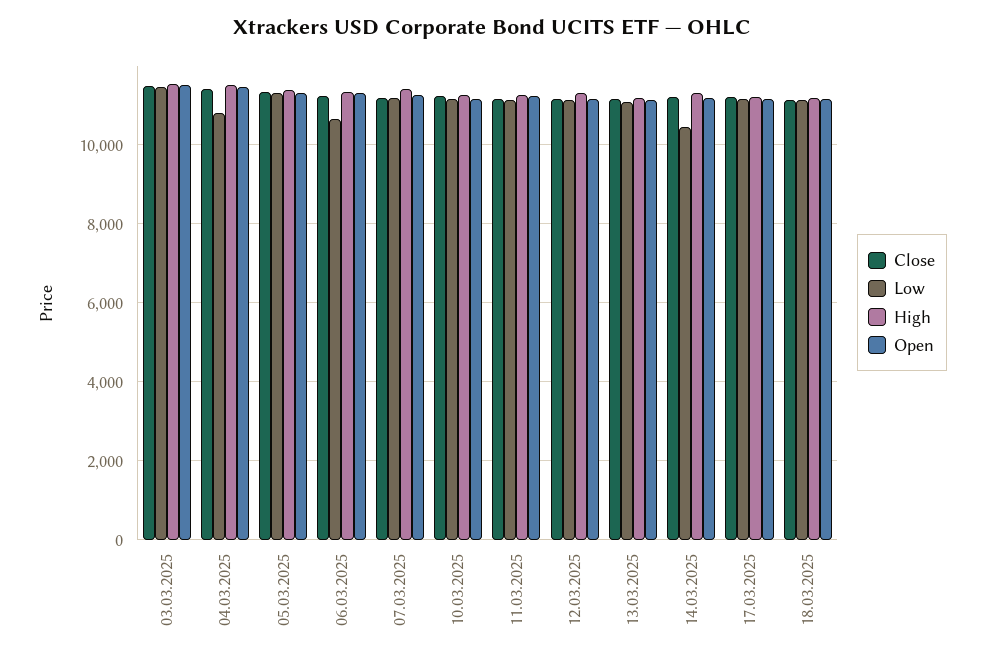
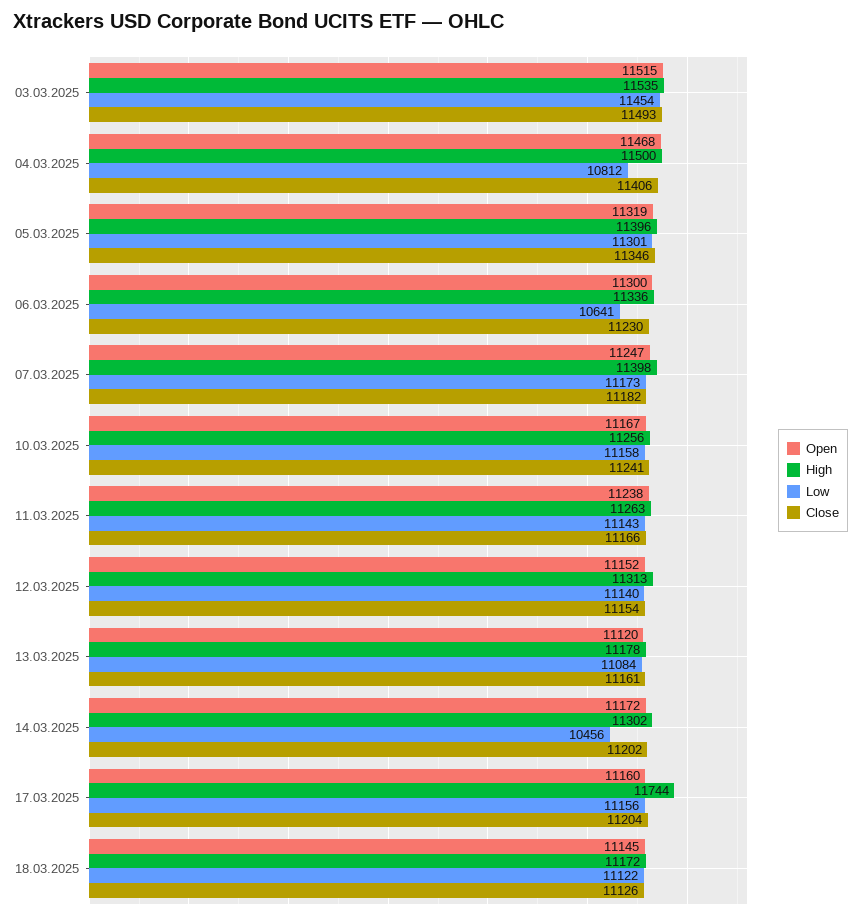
High, 17.03.2025: 11200 -> 11744

